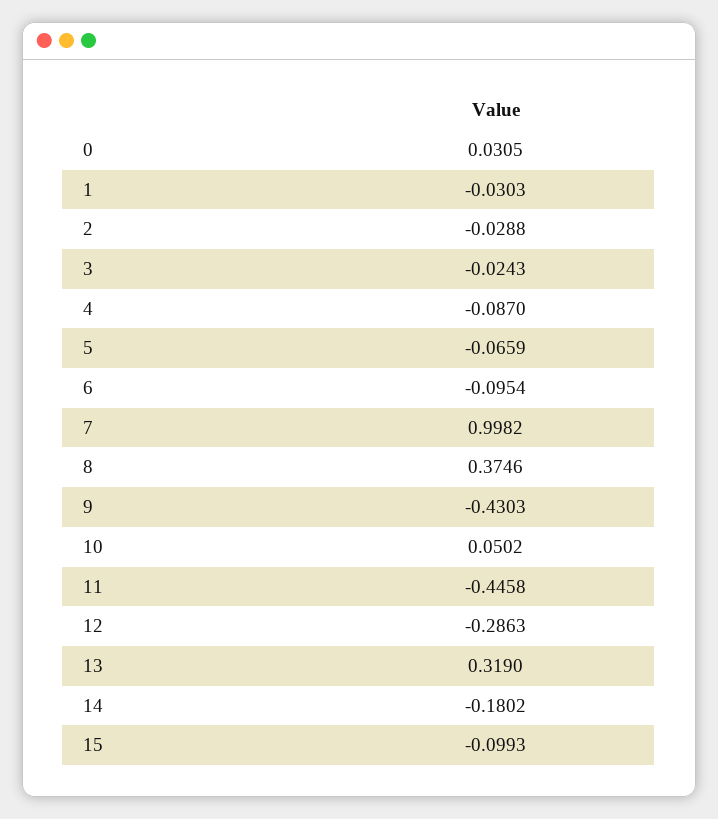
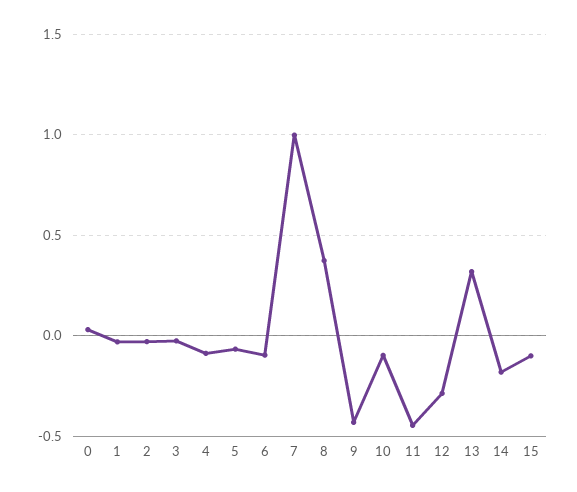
10: 0.0502 -> -0.1

